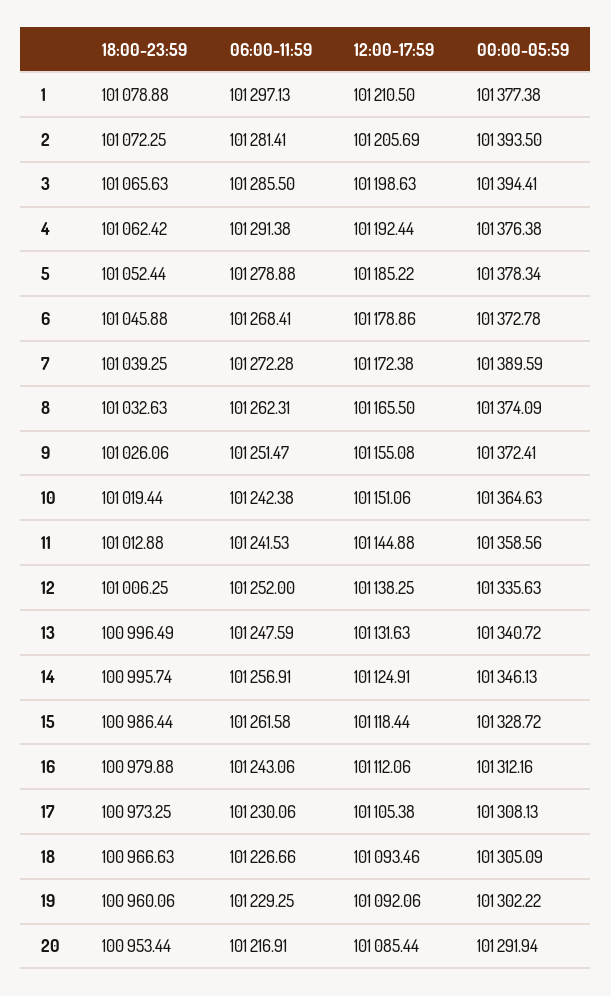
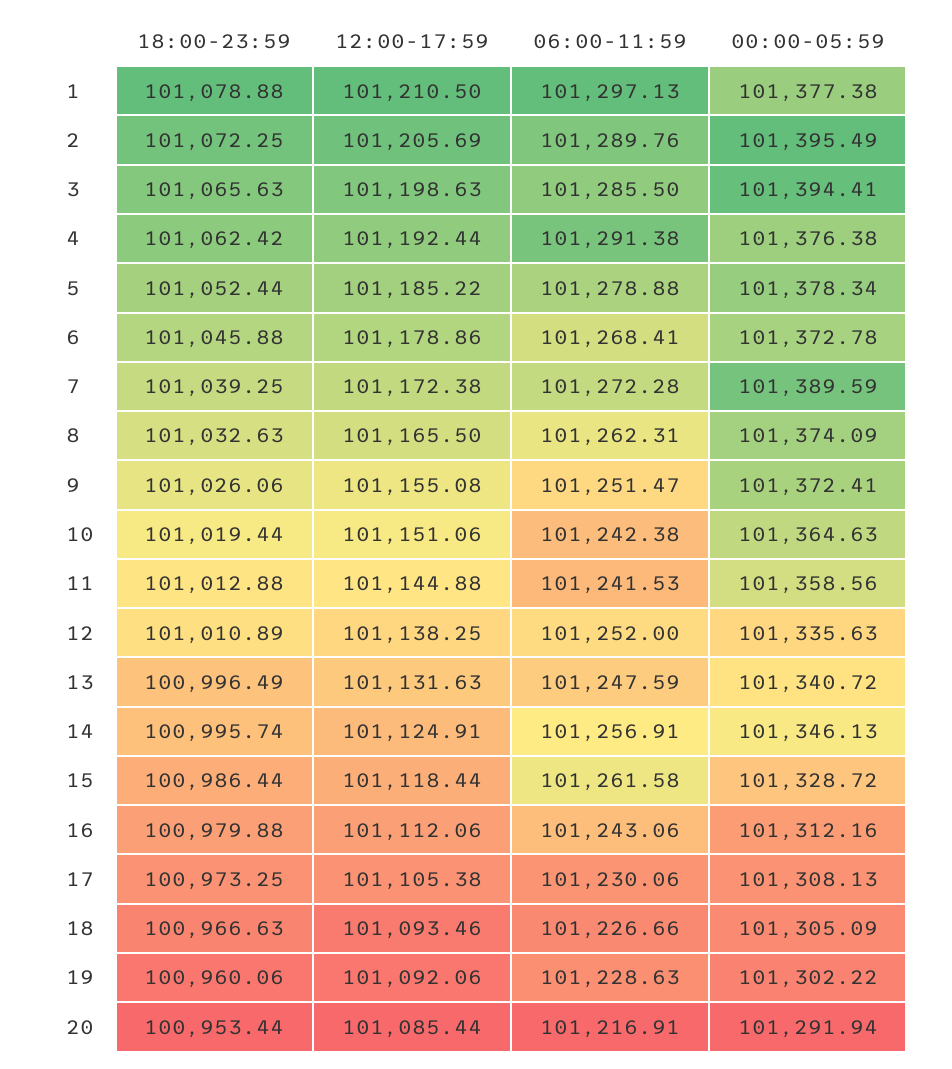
06:00-11:59, 2: 101281.41 -> 101289.76
00:00-05:59, 2: 101393.5 -> 101395.49
18:00-23:59, 12: 101006.25 -> 101010.89
06:00-11:59, 19: 101229.25 -> 101228.63

